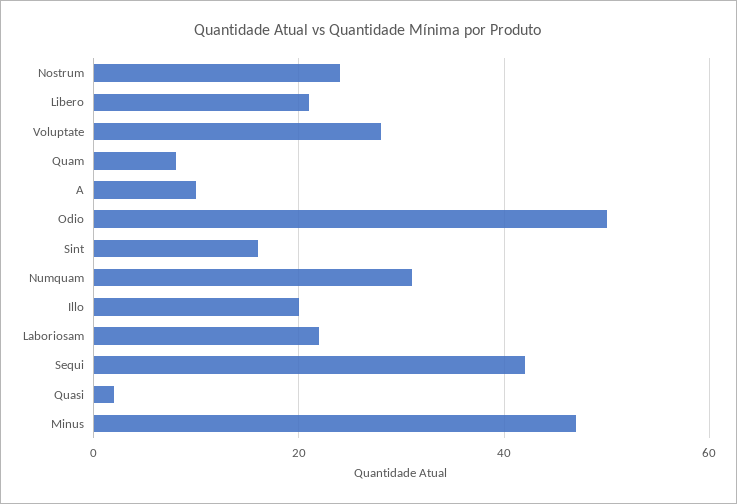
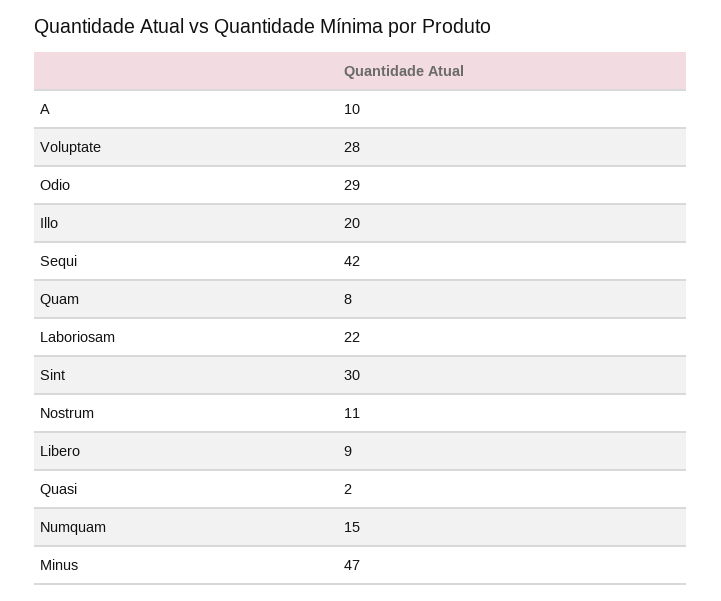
Nostrum: 25 -> 11
Libero: 20 -> 9
Odio: 50 -> 29
Sint: 15 -> 30
Numquam: 30 -> 15

